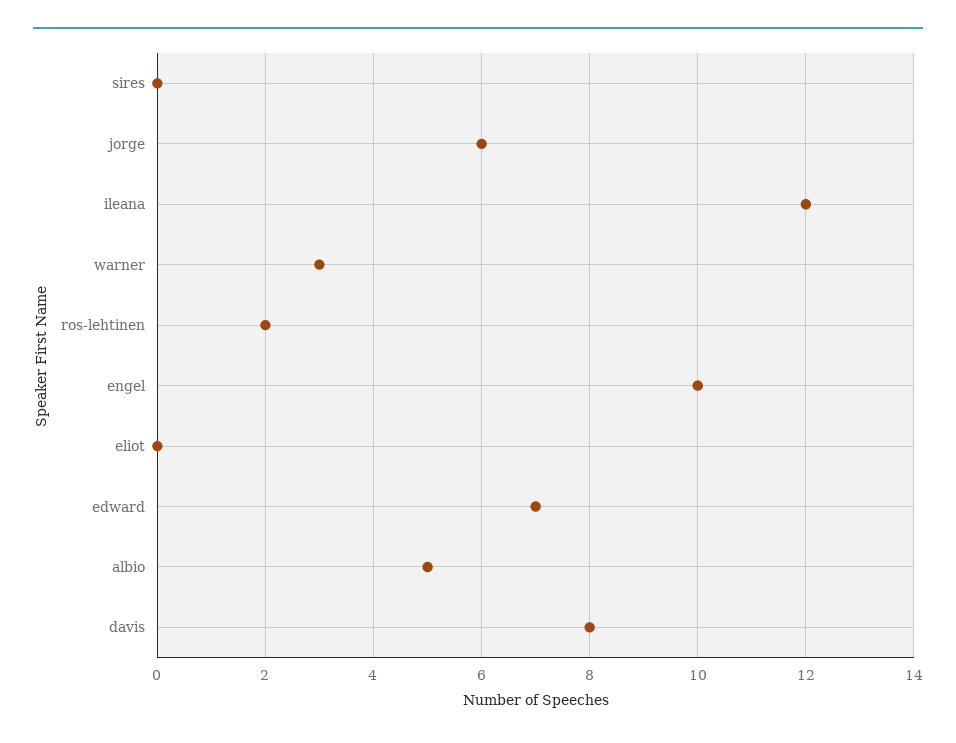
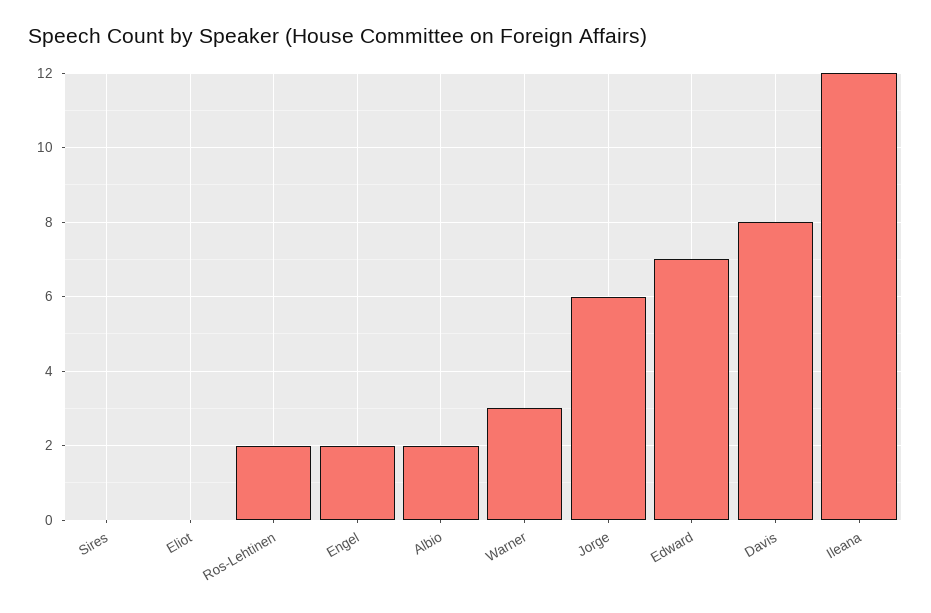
engel: 10 -> 2
albio: 5 -> 2

